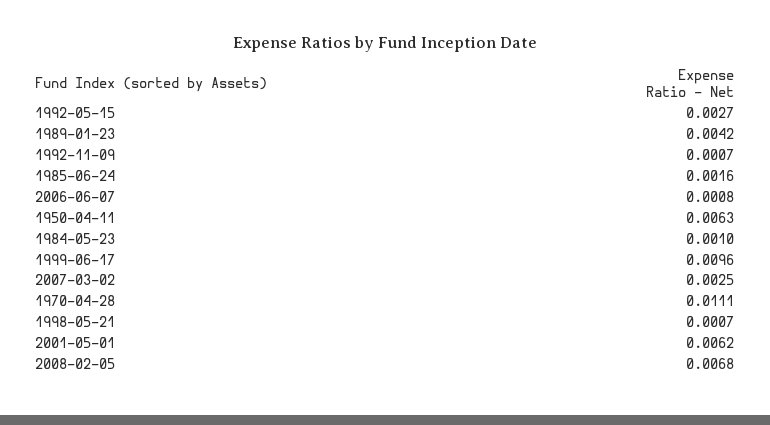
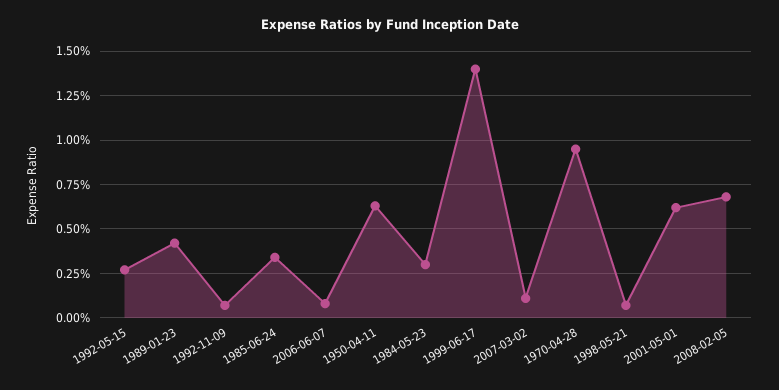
1985-06-24: 0.0016 -> 0.0035
1984-05-23: 0.001 -> 0.003
1999-06-17: 0.0096 -> 0.014
2007-03-02: 0.0025 -> 0.001
1970-04-28: 0.0111 -> 0.0095

